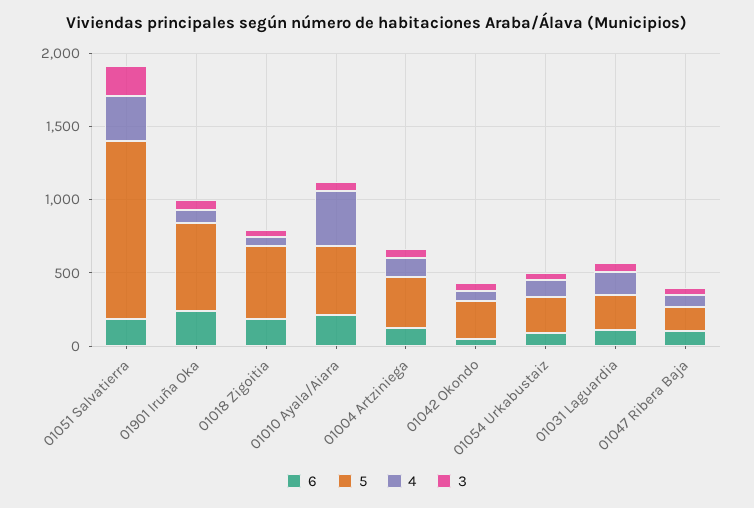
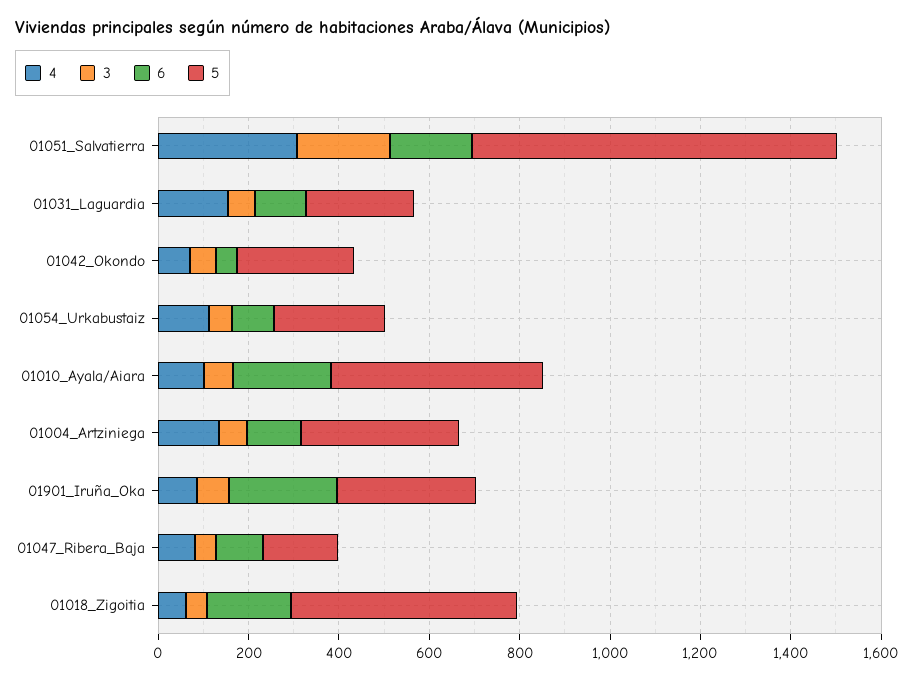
5, 01051 Salvatierra: 1200 -> 800
5, 01901 Iruña Oka: 600 -> 300
4, 01010 Ayala/Aiara: 400 -> 100

